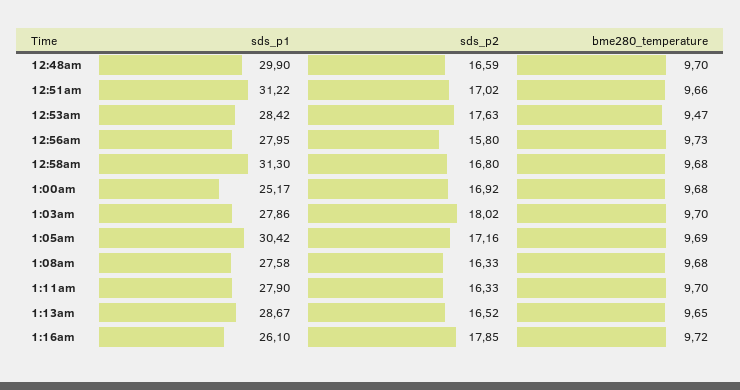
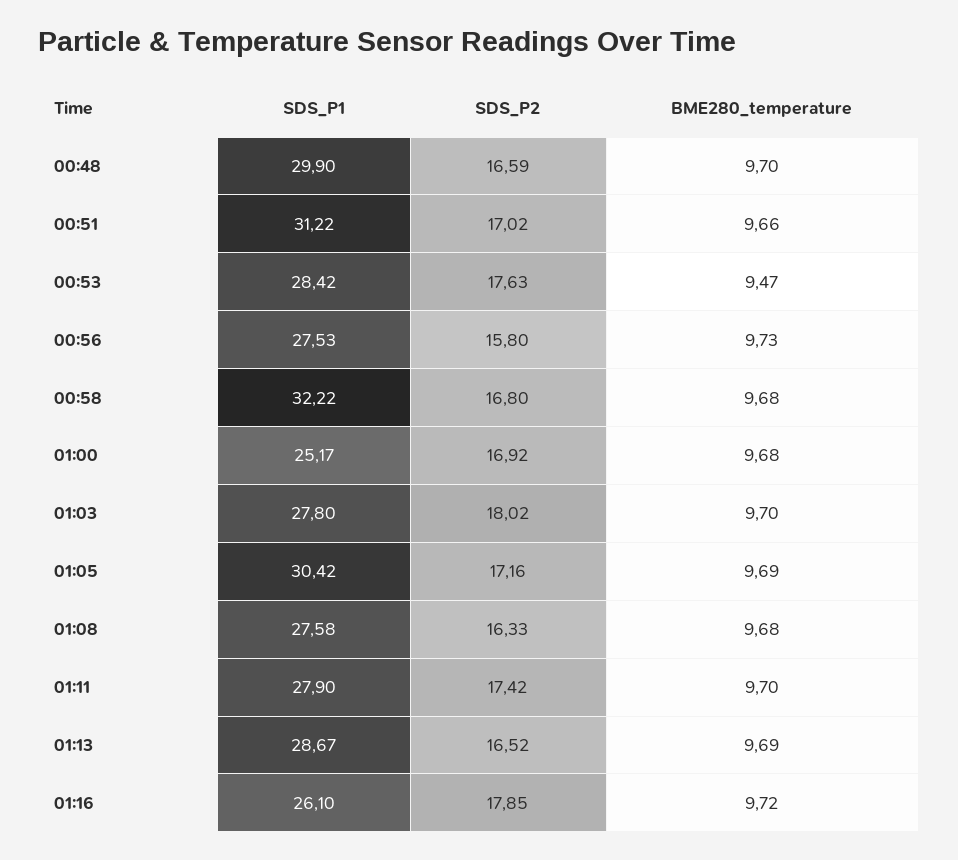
sds_p1, 12:56am: 27.95 -> 27.53
sds_p1, 12:58am: 31.3 -> 32.22
sds_p1, 1:03am: 27.86 -> 27.8
sds_p2, 1:11am: 16.33 -> 17.42
bme280_temperature, 1:13am: 9.65 -> 9.69

